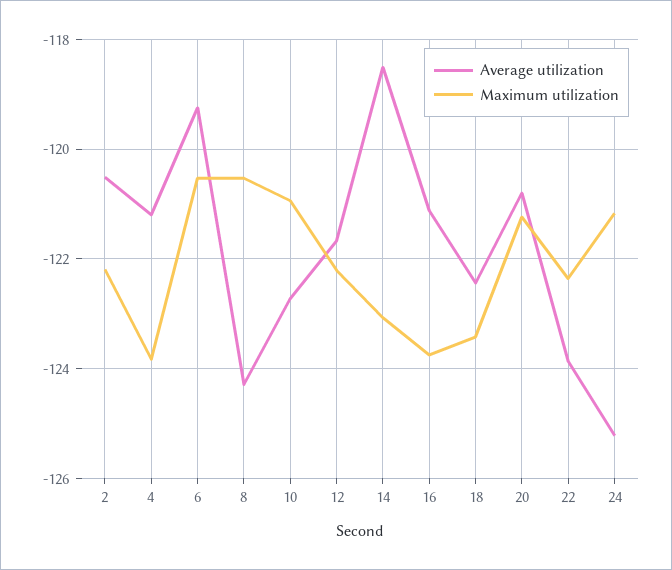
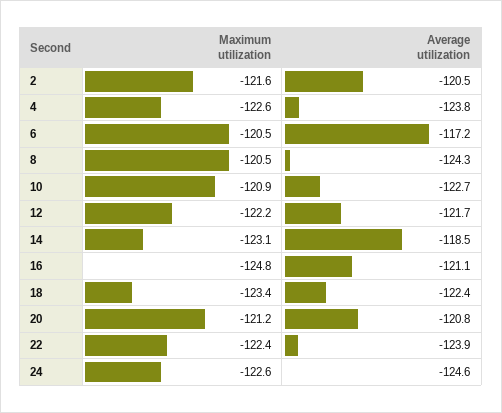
Maximum utilization, 2: -122.2 -> -121.6
Average utilization, 4: -121.2 -> -123.8
Maximum utilization, 4: -123.8 -> -122.6
Average utilization, 6: -119.2 -> -117.2
Maximum utilization, 16: -123.8 -> -124.8
Average utilization, 24: -125.2 -> -124.6
Maximum utilization, 24: -121.2 -> -122.6

